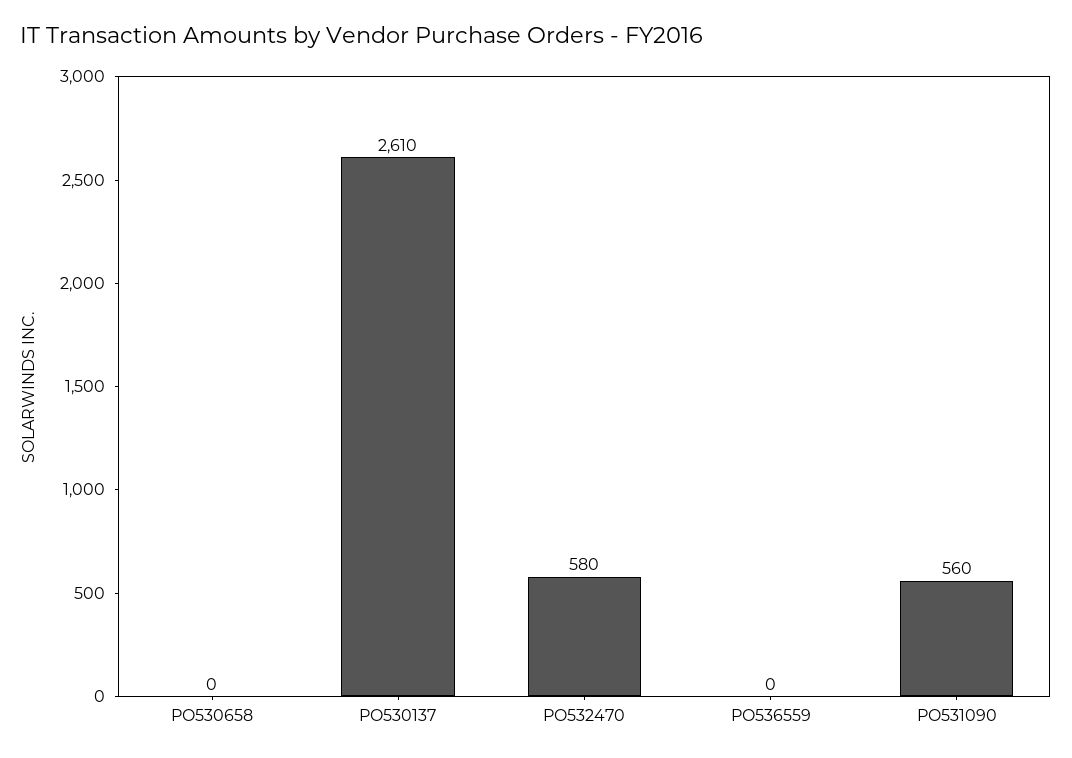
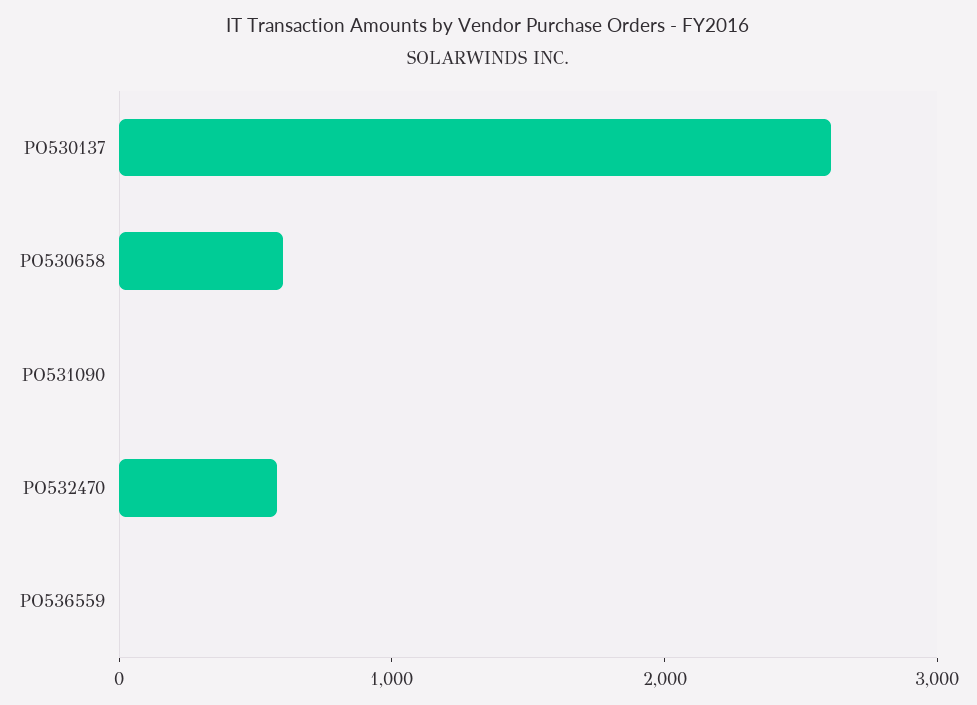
PO530658: 0 -> 600
PO531090: 560 -> 0

